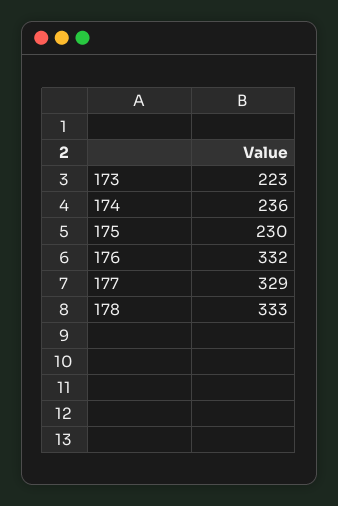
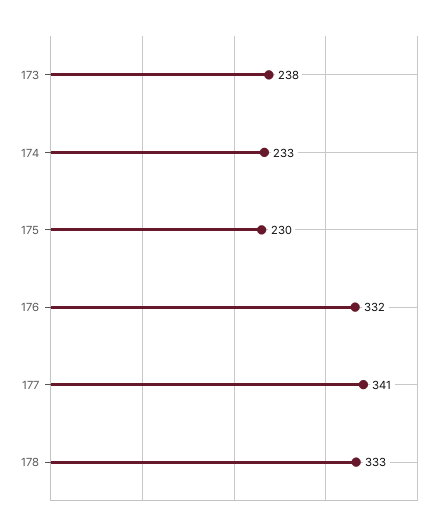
173: 223 -> 238
174: 236 -> 233
177: 329 -> 341

